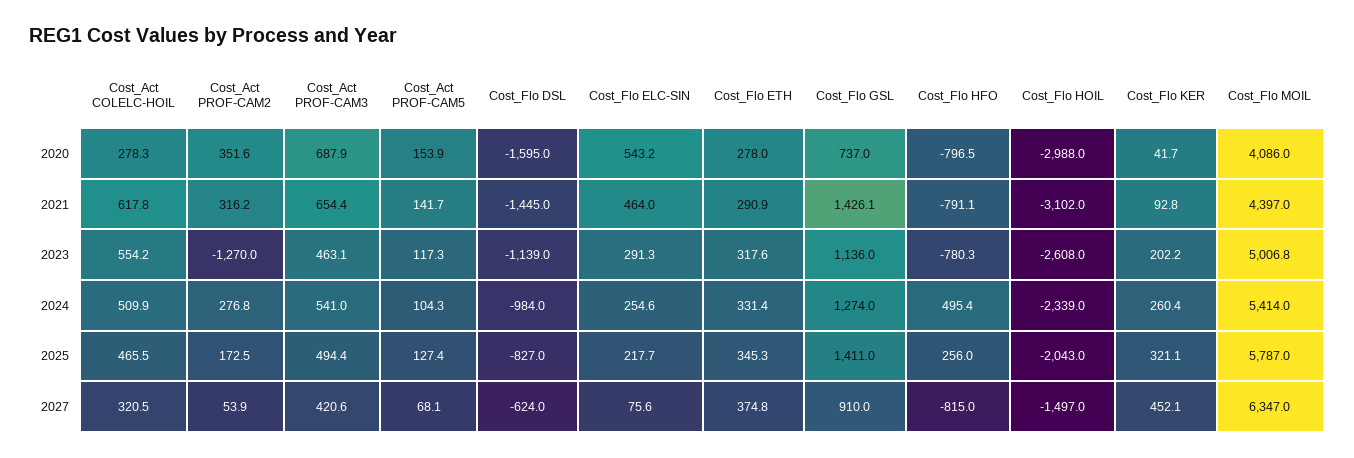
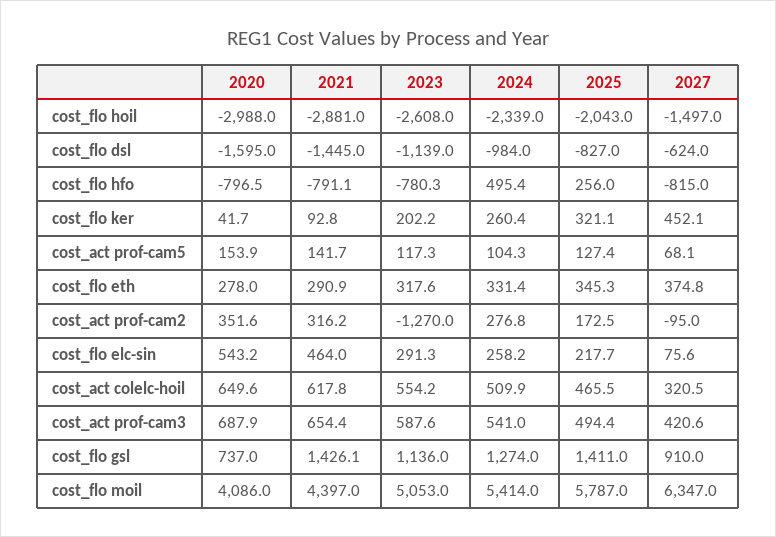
Cost_Act COLELC-HOIL, 2020: 278.3 -> 649.6
Cost_Flo HOIL, 2021: -3102 -> -2881
Cost_Act PROF-CAM3, 2023: 463.1 -> 587.6
Cost_Flo MOIL, 2023: 5006.8 -> 5053
Cost_Flo ELC-SIN, 2024: 254.6 -> 258.2
Cost_Act PROF-CAM2, 2027: 53.9 -> -95

